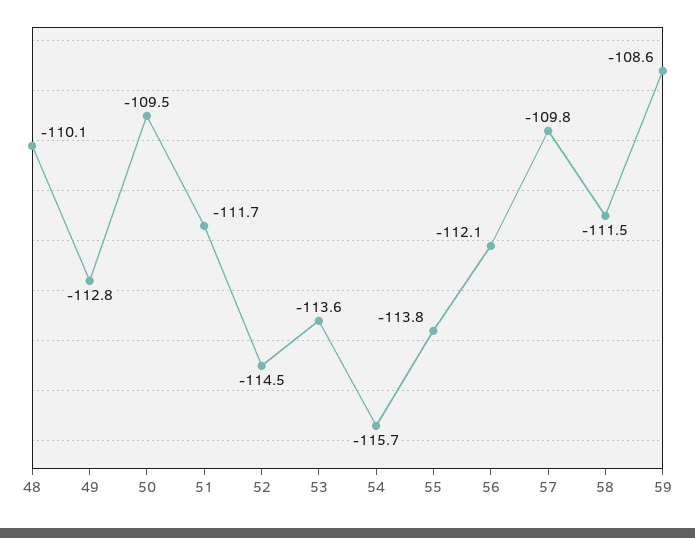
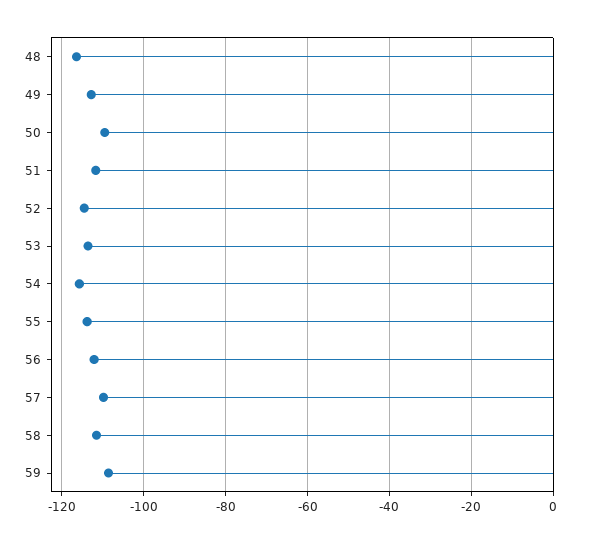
48: -110.1 -> -116

